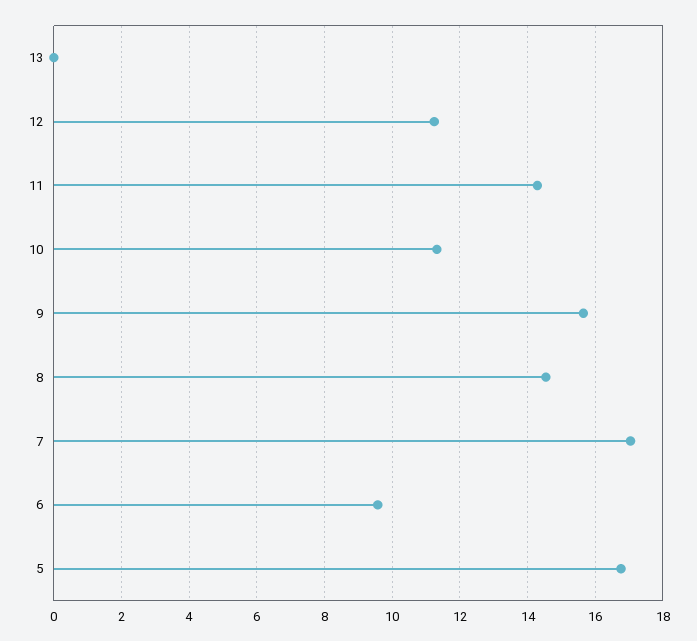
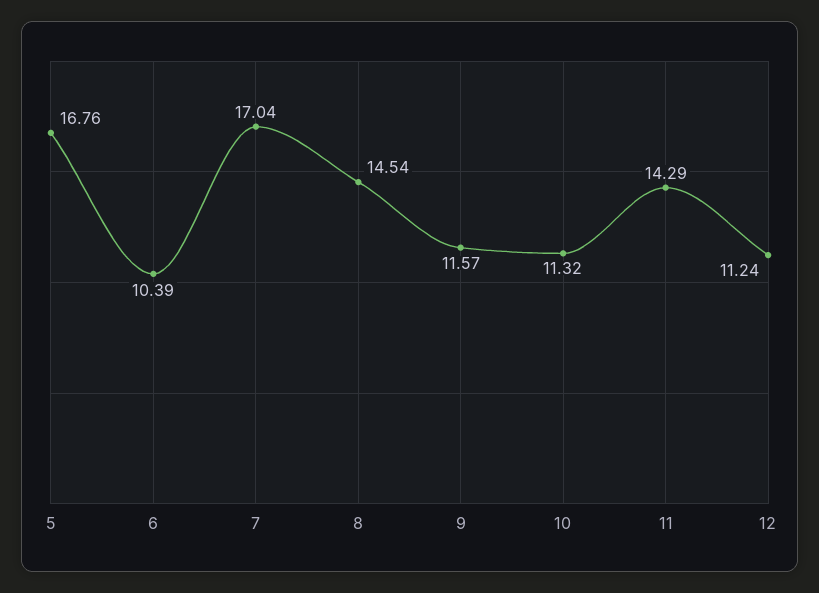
13: 0 -> none
9: 15.6 -> 11.57
6: 9.6 -> 10.39

